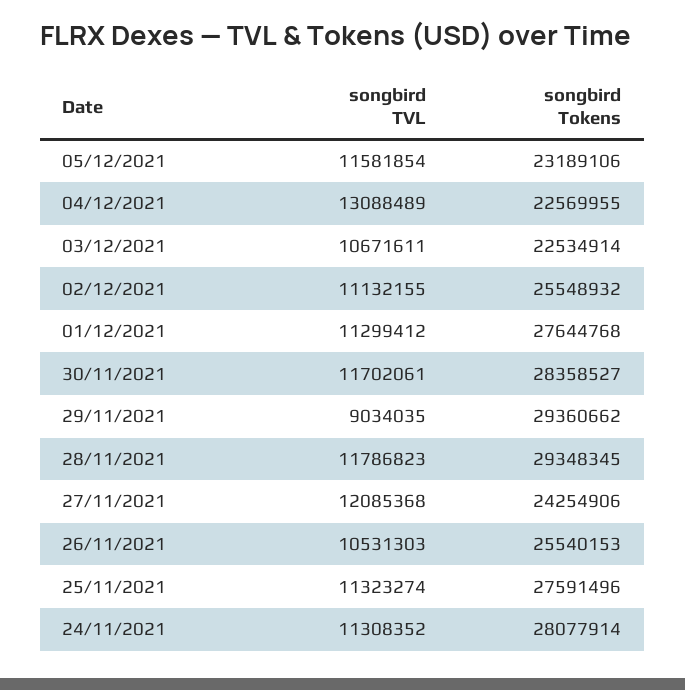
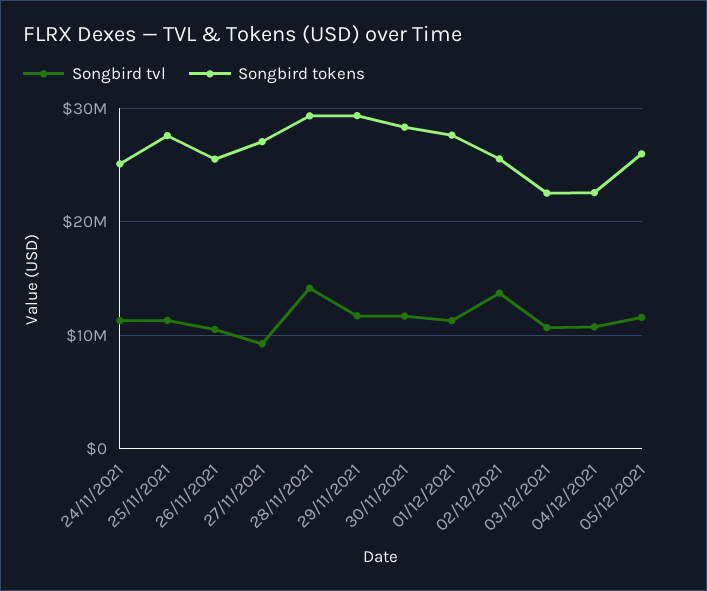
songbird Tokens, 05/12/2021: 23189106 -> 26000000
songbird TVL, 04/12/2021: 13088489 -> 11000000
songbird TVL, 02/12/2021: 11132155 -> 14000000
songbird TVL, 29/11/2021: 9034035 -> 12000000
songbird TVL, 28/11/2021: 11786823 -> 14000000
songbird TVL, 27/11/2021: 12085368 -> 9000000
songbird Tokens, 27/11/2021: 24254906 -> 27000000
songbird Tokens, 24/11/2021: 28077914 -> 25000000

